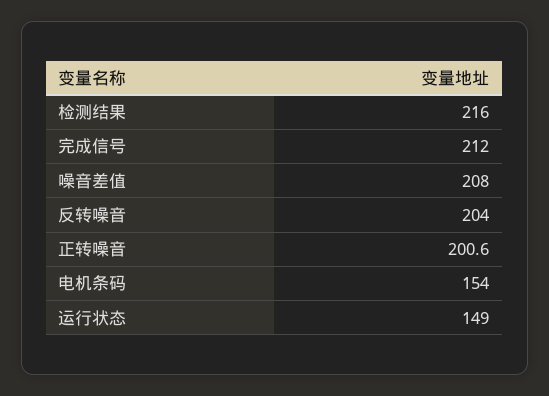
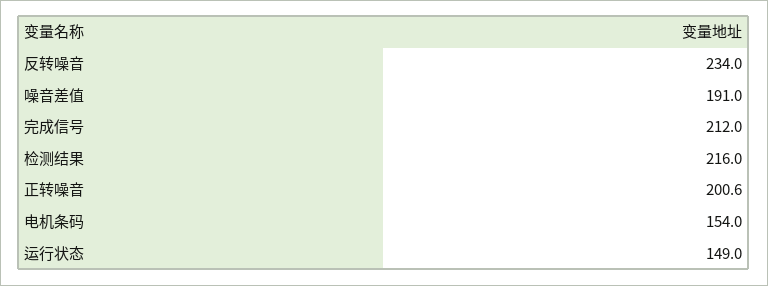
噪音差值: 208 -> 191
反转噪音: 204 -> 234

